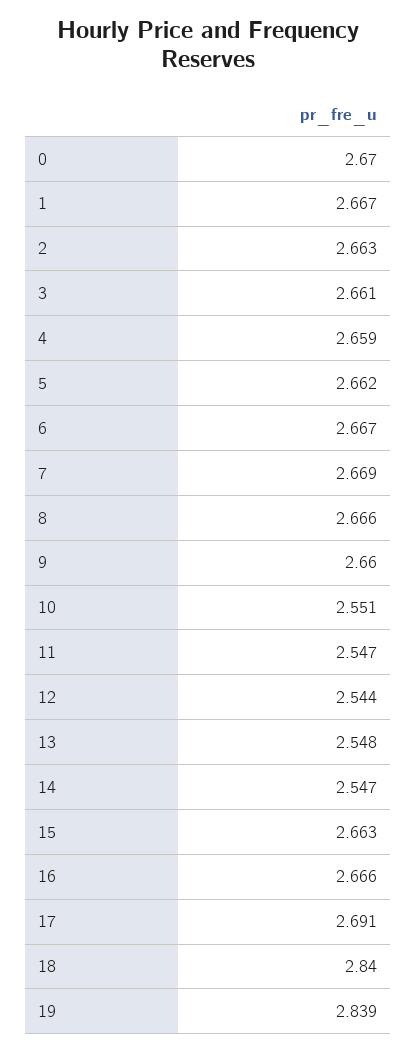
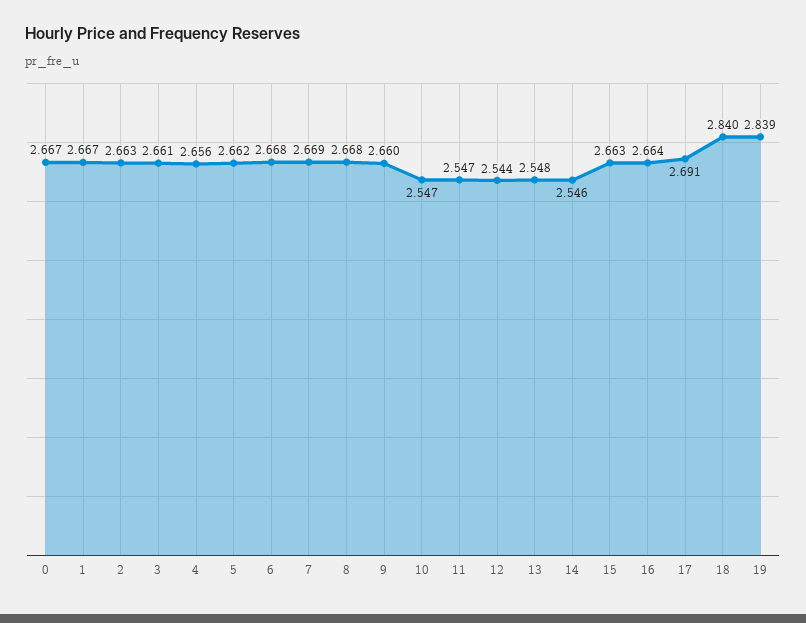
0: 2.67 -> 2.667
4: 2.659 -> 2.656
6: 2.667 -> 2.668
8: 2.666 -> 2.668
10: 2.551 -> 2.547
14: 2.547 -> 2.546
16: 2.666 -> 2.664

